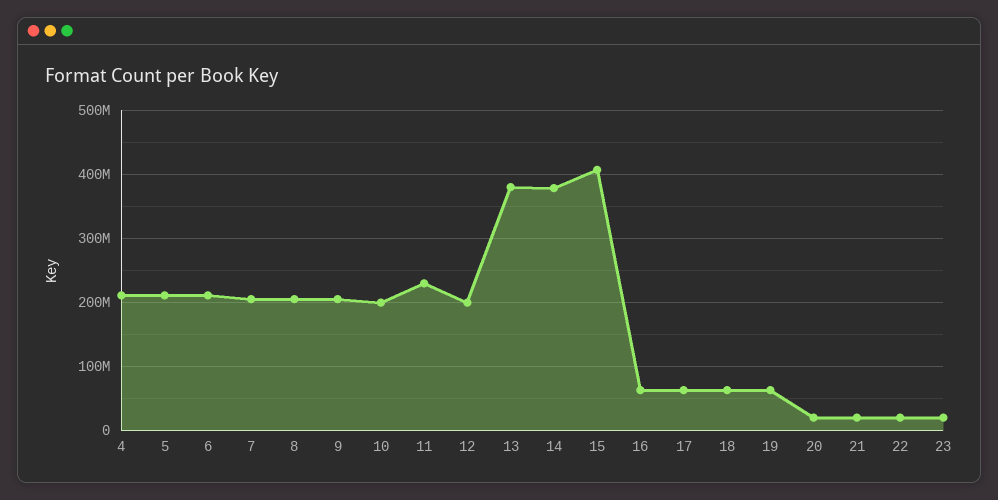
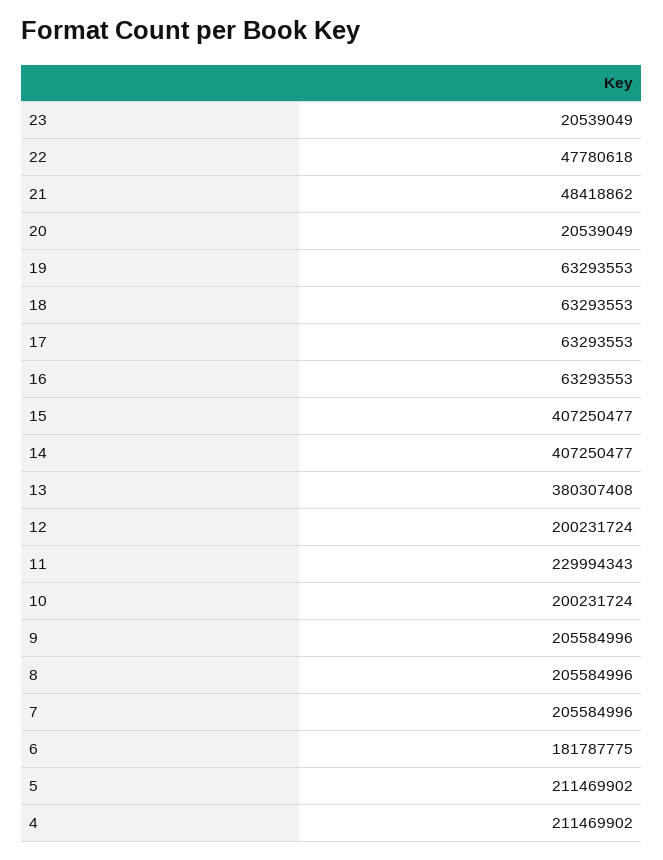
6: 210000000 -> 181787775
14: 380000000 -> 407250477
21: 20000000 -> 48418862
22: 20000000 -> 47780618

